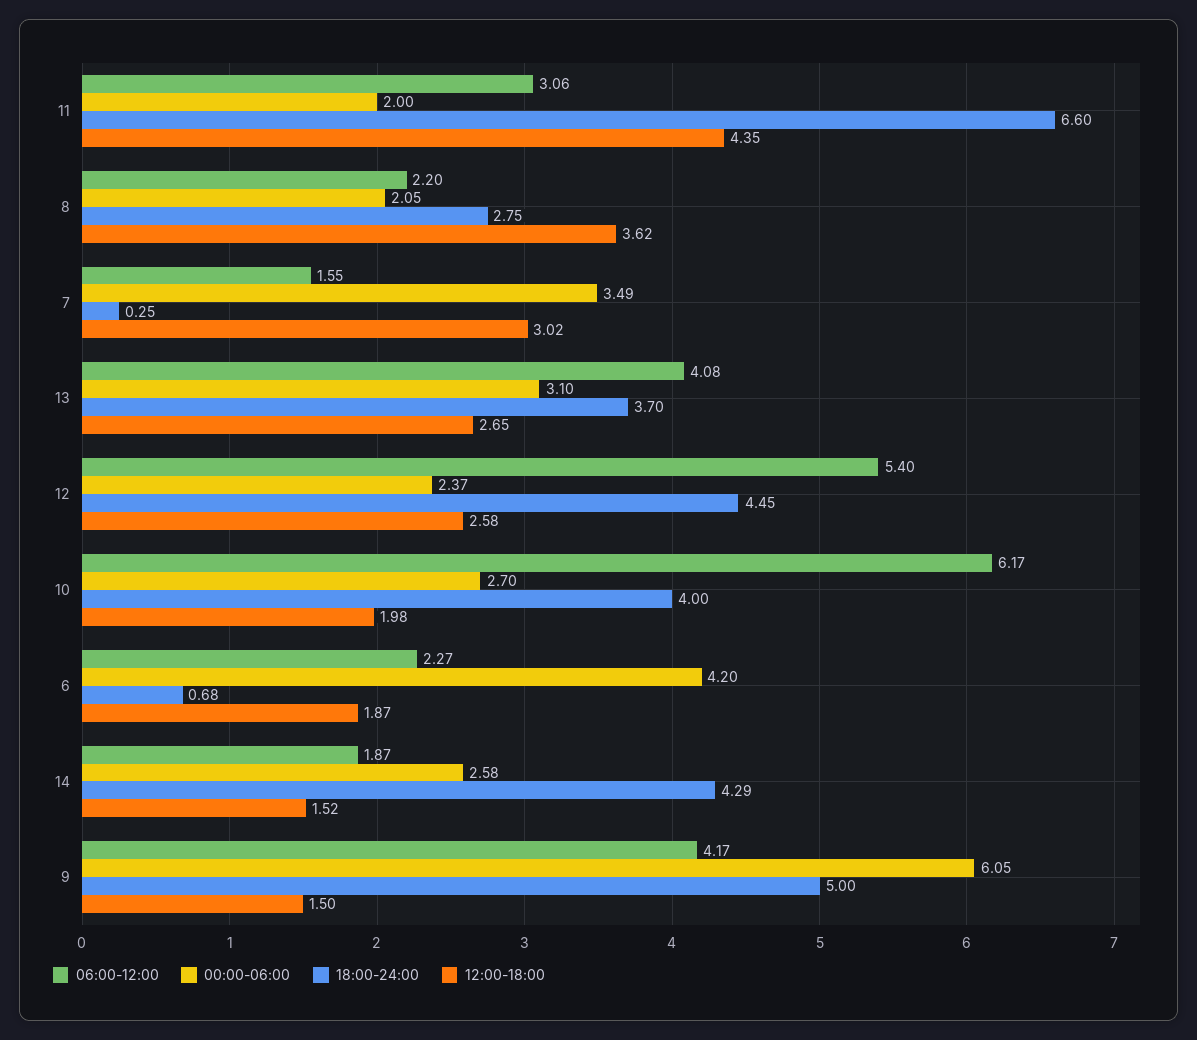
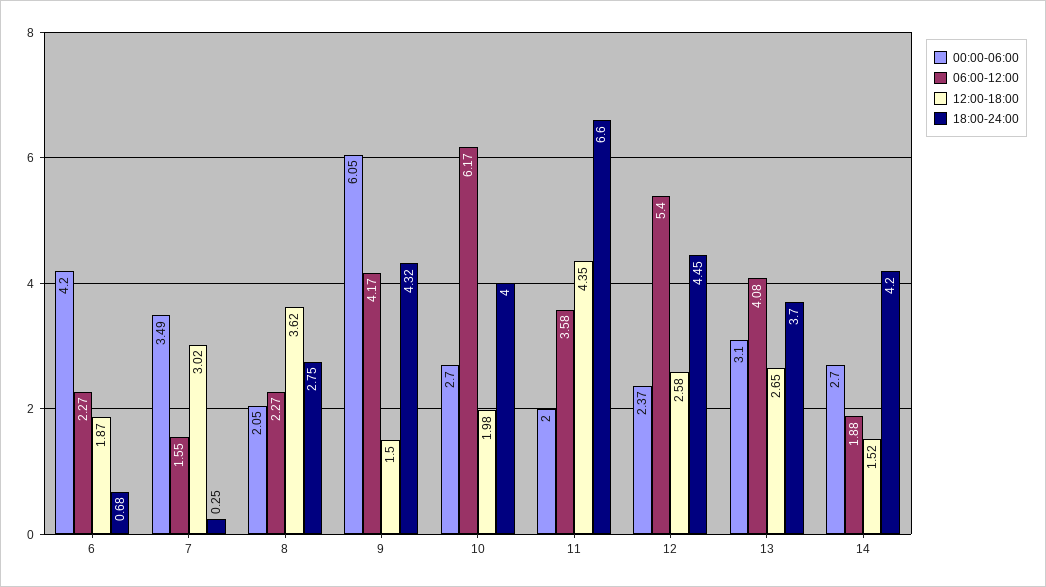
06:00-12:00, 11: 3.06 -> 3.58
06:00-12:00, 8: 2.2 -> 2.27
06:00-12:00, 14: 1.87 -> 1.88
00:00-06:00, 14: 2.58 -> 2.7
18:00-24:00, 14: 4.29 -> 4.2
18:00-24:00, 9: 5 -> 4.32

